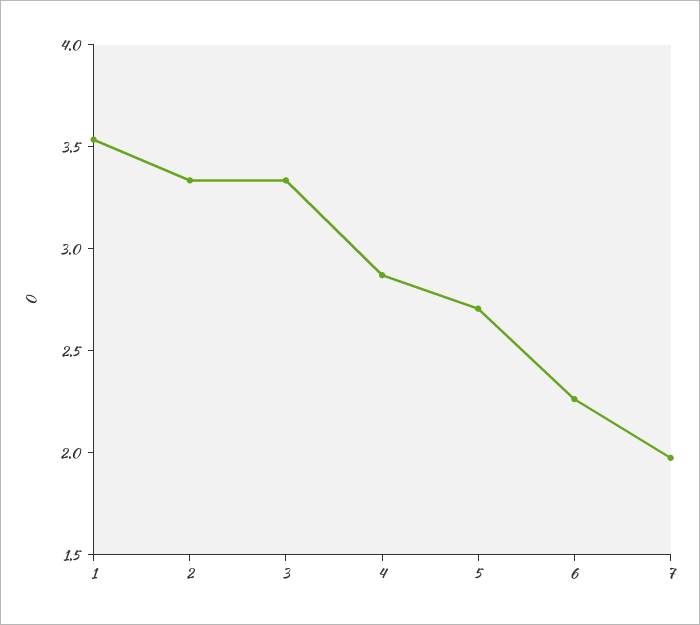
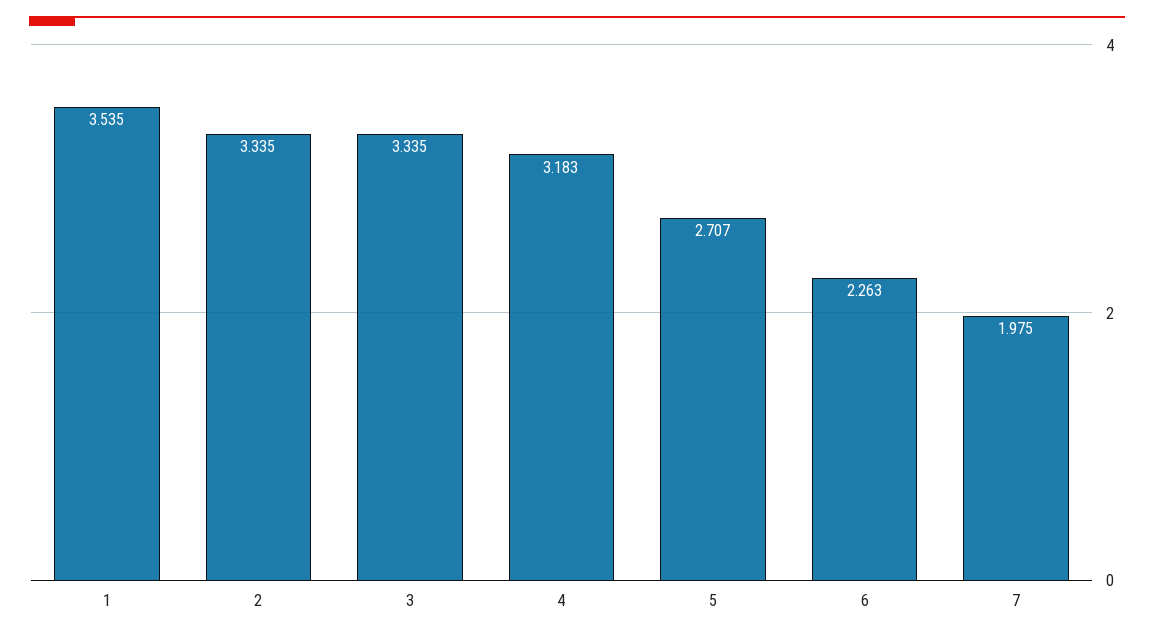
4: 2.9 -> 3.183

